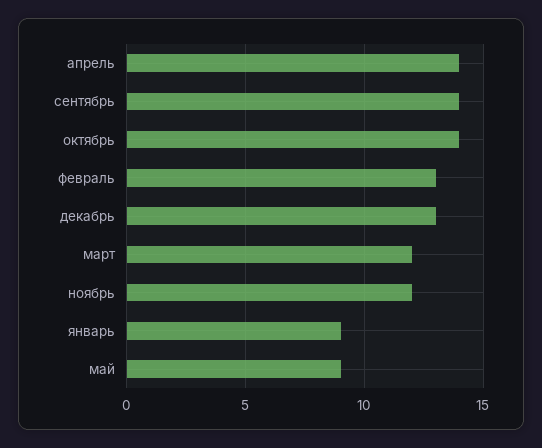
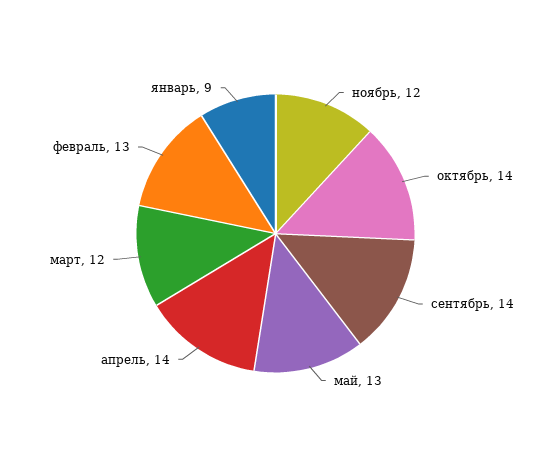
декабрь: 13 -> none
май: 9 -> 13

